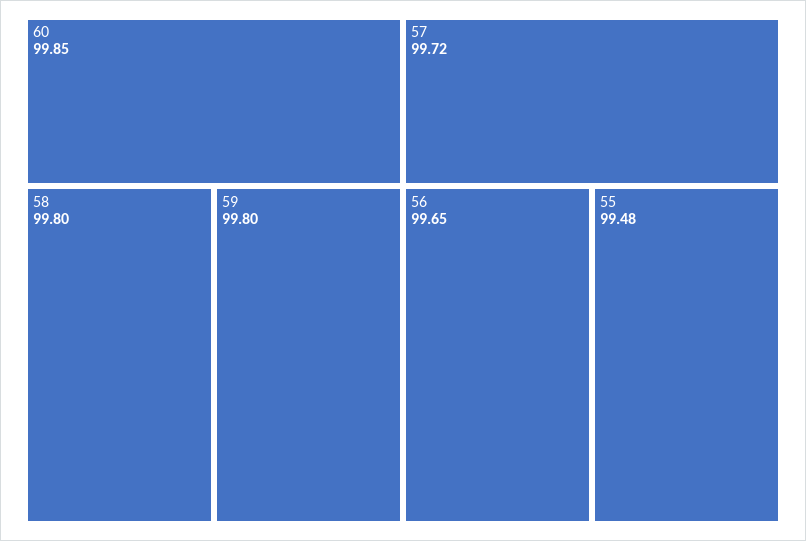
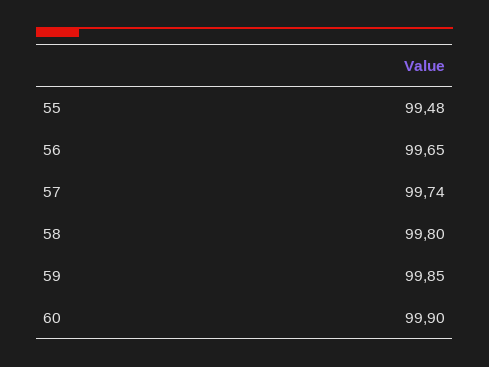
60: 99.85 -> 99.9
59: 99.8 -> 99.85
57: 99.72 -> 99.74

